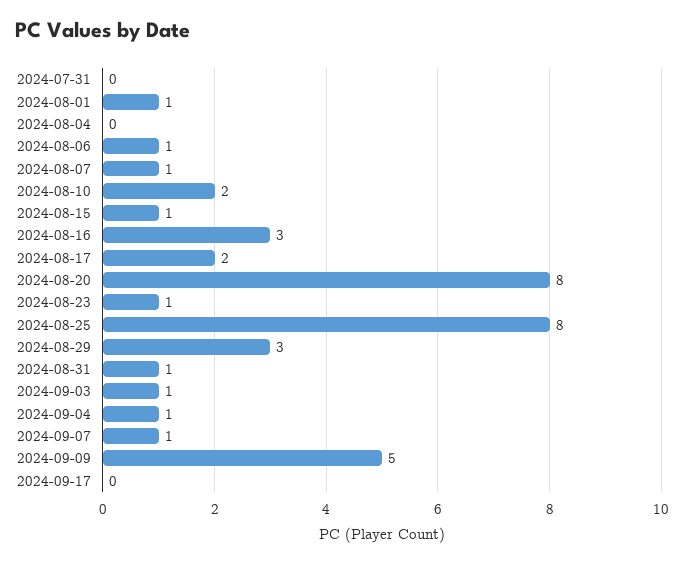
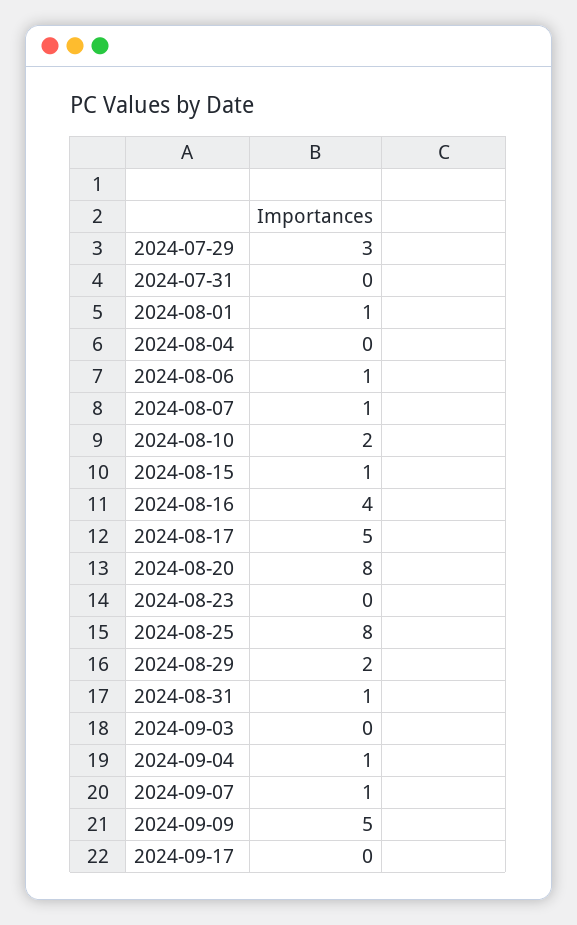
2024-08-16: 3 -> 4
2024-08-17: 2 -> 5
2024-08-23: 1 -> 0
2024-08-29: 3 -> 2
2024-09-03: 1 -> 0
2024-07-29: none -> 3

